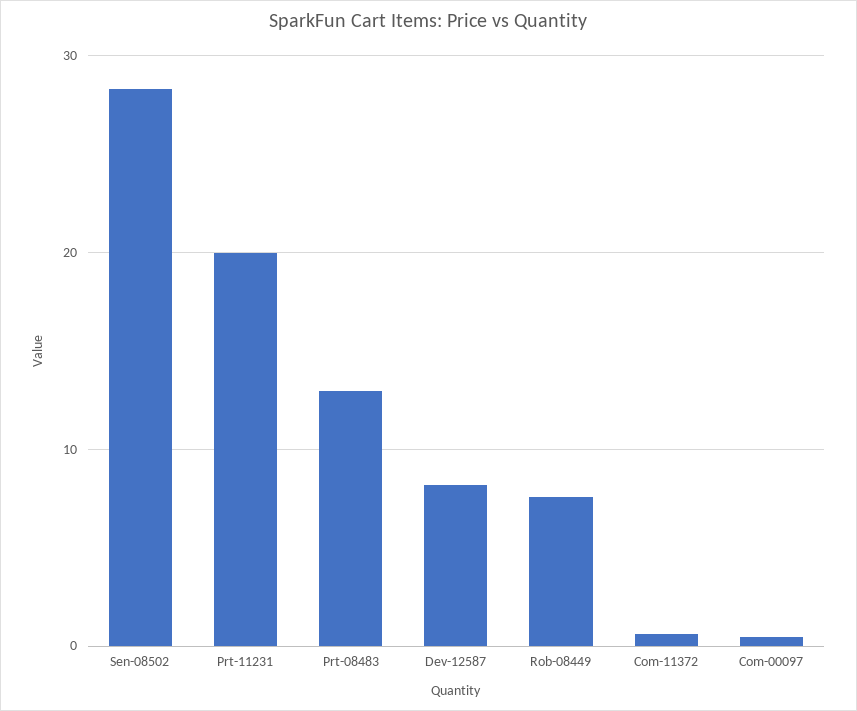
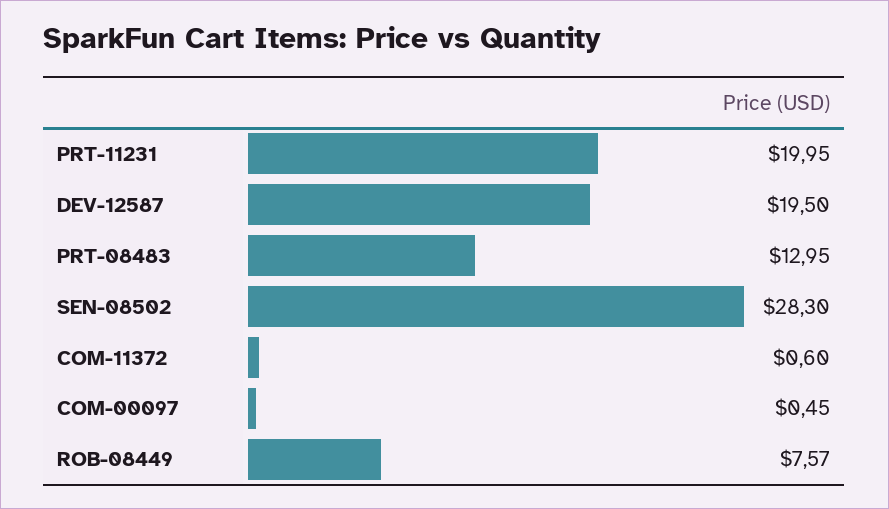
Dev-12587: 8 -> 19.5

